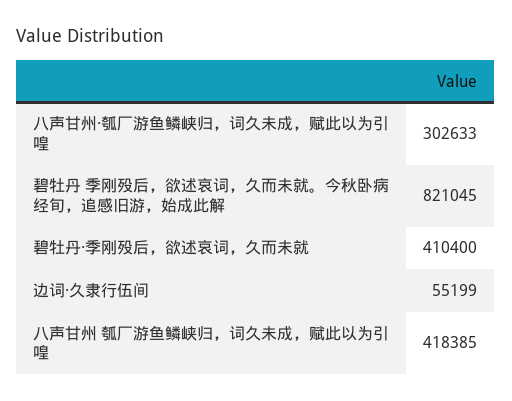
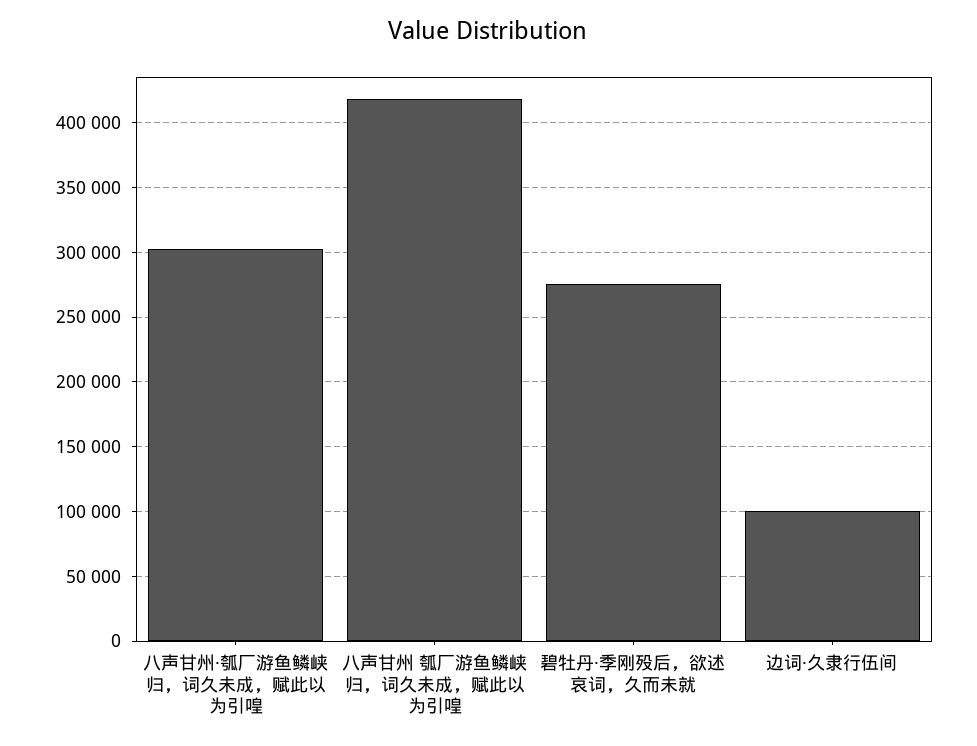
碧牡丹 季刚殁后，欲述哀词，久而未就。今秋卧病经旬，追感旧游，始成此解: 821045 -> none
碧牡丹·季刚殁后，欲述哀词，久而未就: 410400 -> 275000
边词·久隶行伍间: 55199 -> 100000

